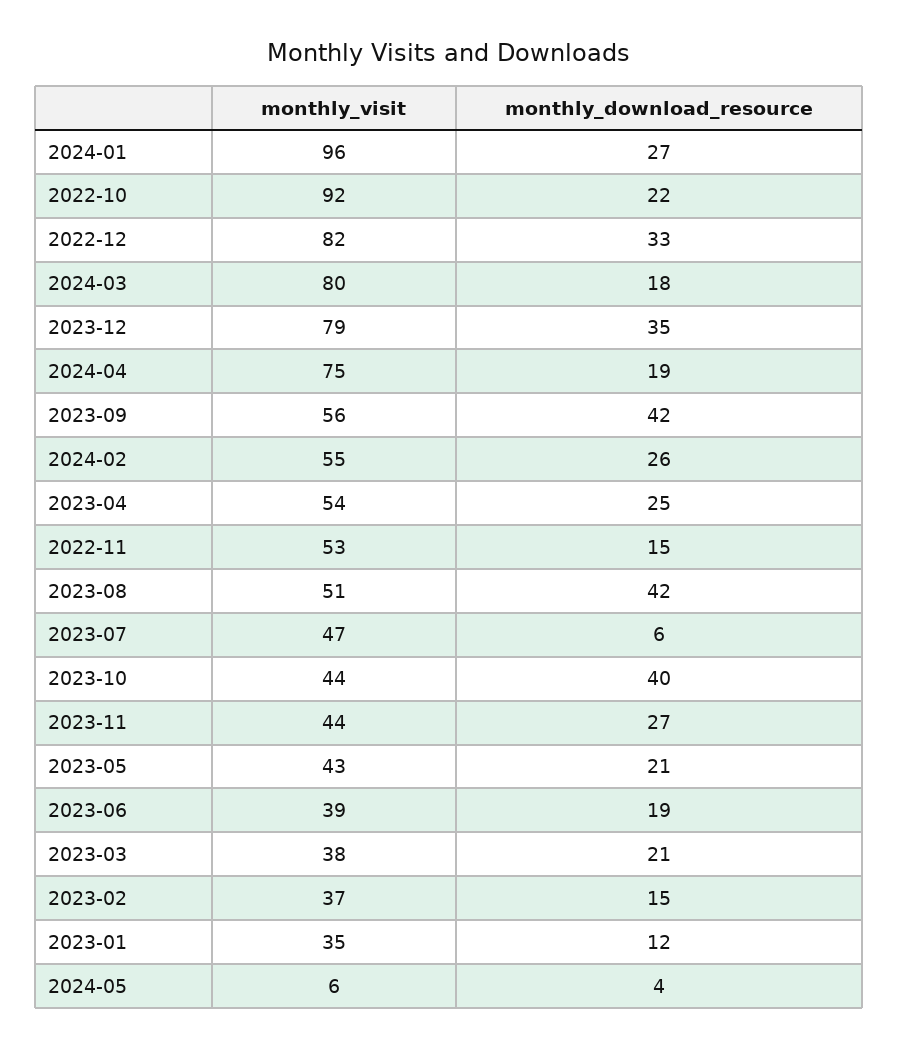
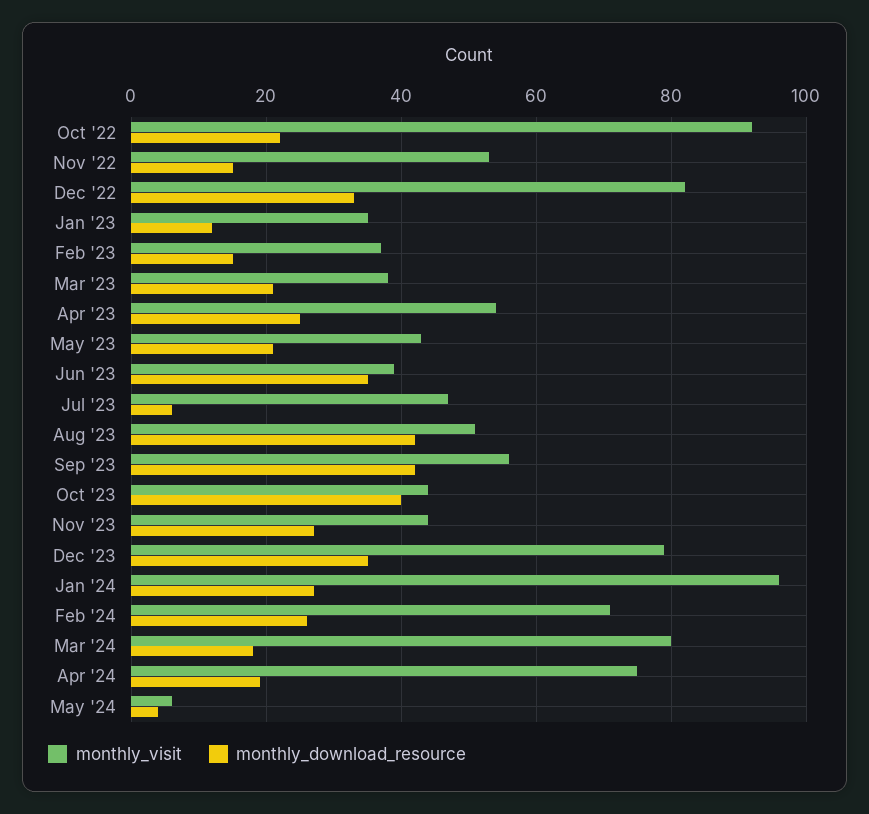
monthly_visit, 2024-02: 55 -> 70
monthly_download_resource, 2023-06: 19 -> 35

